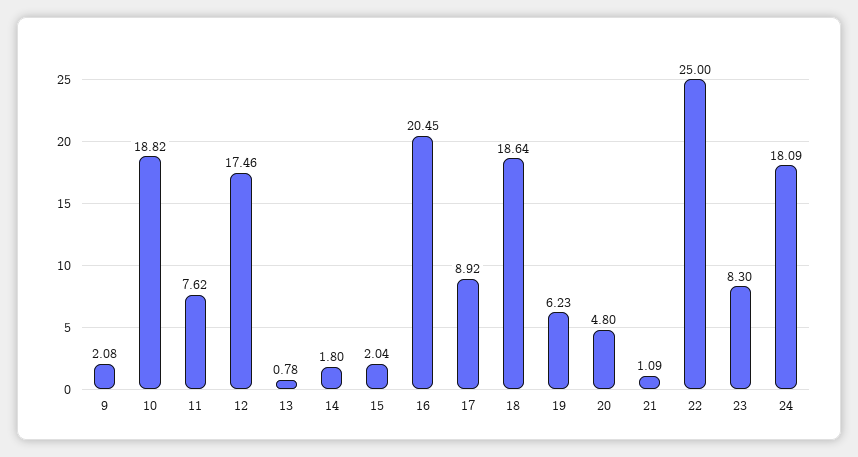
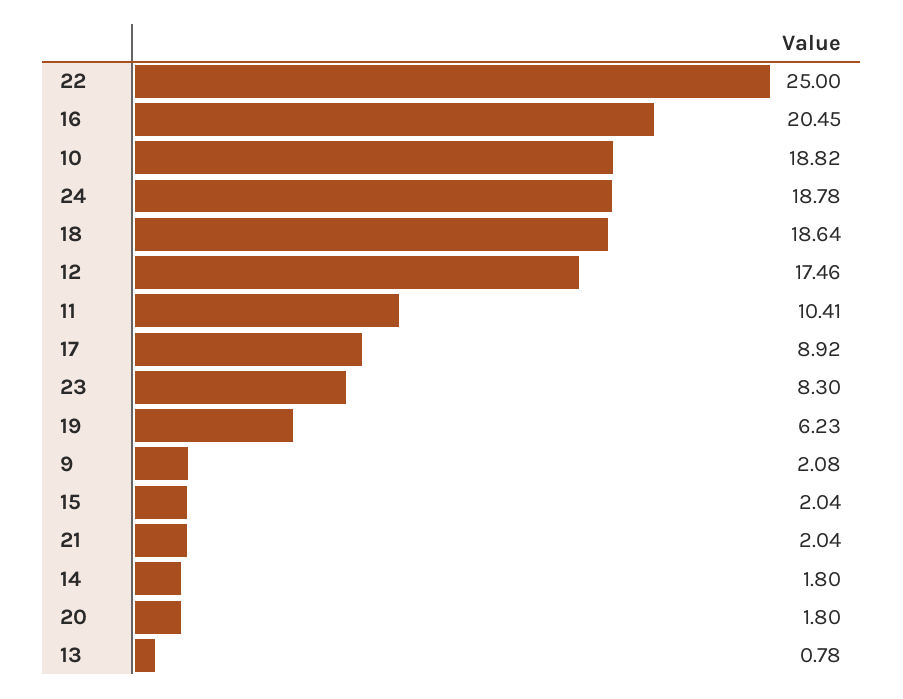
11: 7.62 -> 10.41
20: 4.8 -> 1.8
21: 1.09 -> 2.04
24: 18.09 -> 18.78

